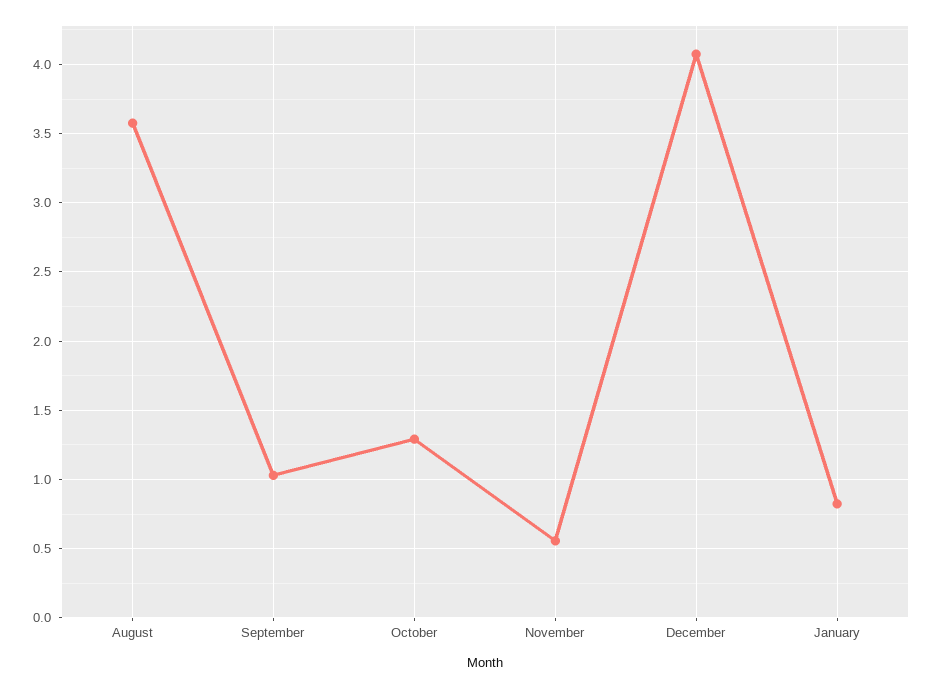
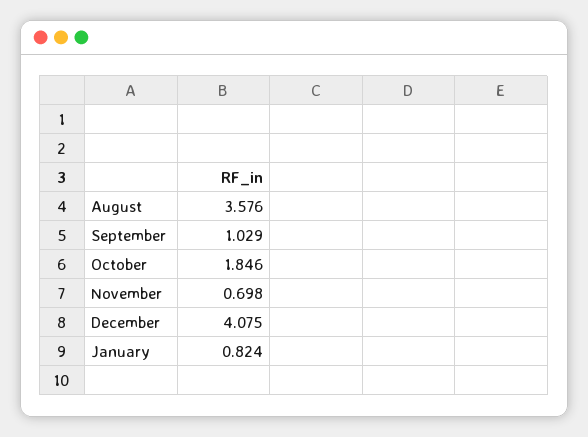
October: 1.3 -> 1.846
November: 0.55 -> 0.698

